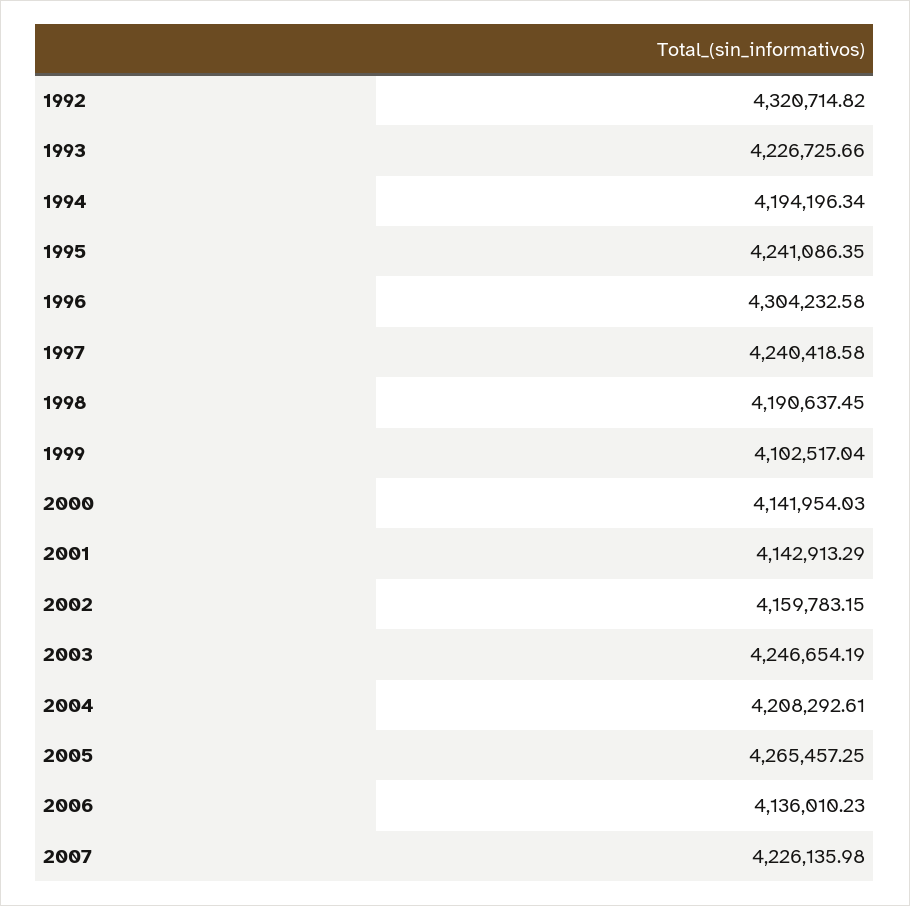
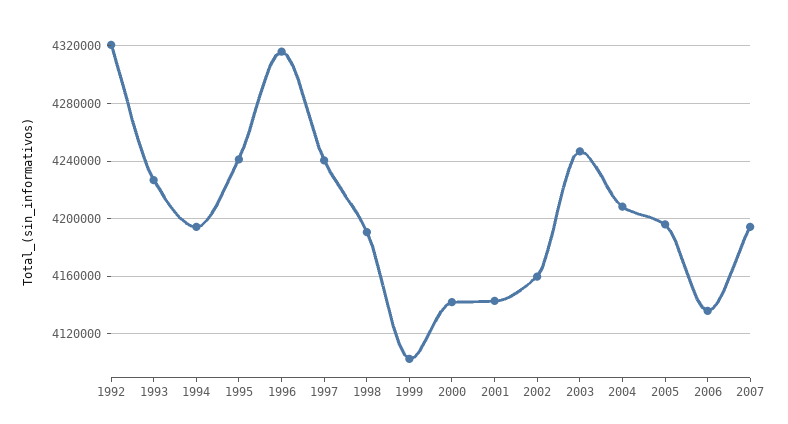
1996: 4304232.58 -> 4315000
2005: 4265457.25 -> 4195000
2007: 4226135.98 -> 4195000

